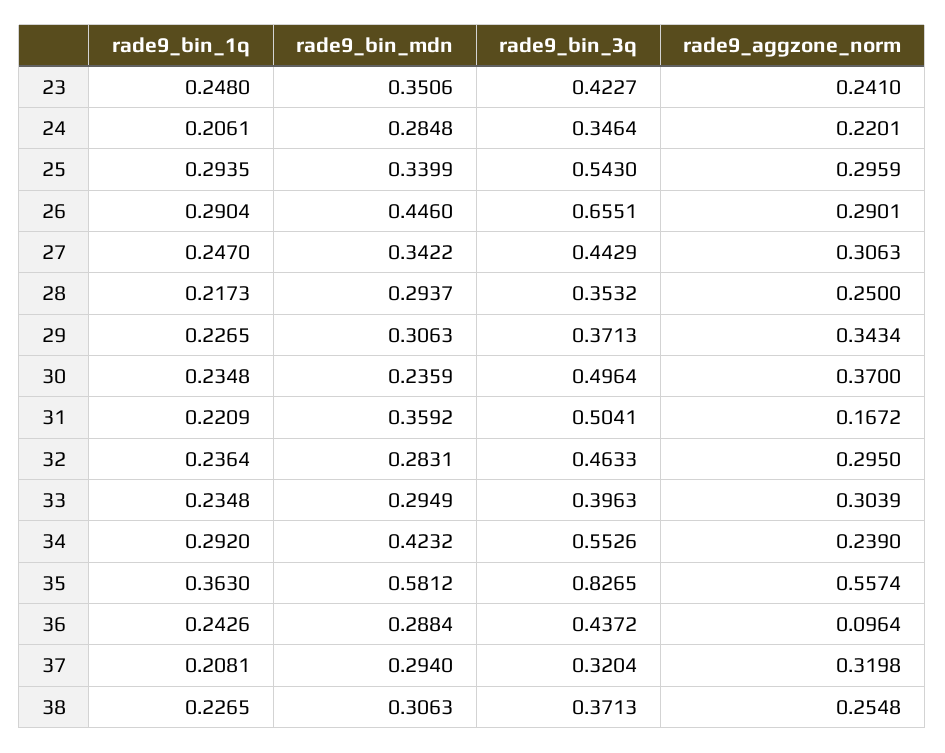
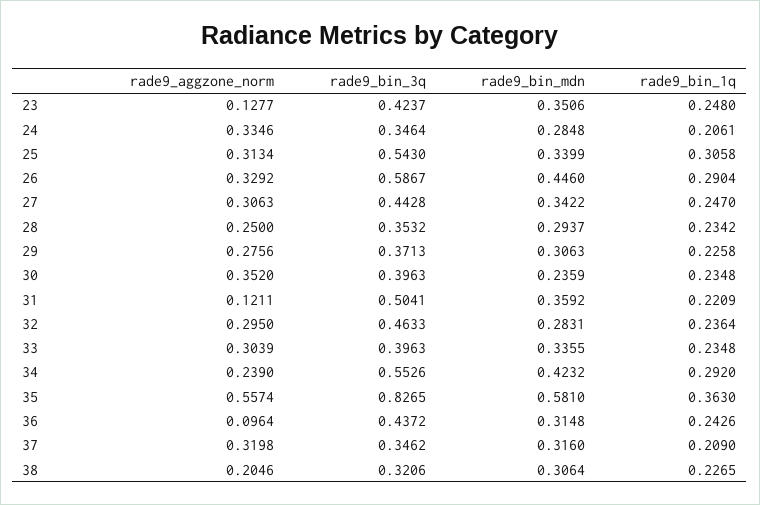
rade9_bin_3q, 23: 0.4227 -> 0.4237
rade9_aggzone_norm, 23: 0.241 -> 0.1277
rade9_aggzone_norm, 24: 0.2201 -> 0.3346
rade9_bin_1q, 25: 0.2935 -> 0.3058
rade9_aggzone_norm, 25: 0.2959 -> 0.3134
rade9_bin_3q, 26: 0.6551 -> 0.5867
rade9_aggzone_norm, 26: 0.2901 -> 0.3292
rade9_bin_3q, 27: 0.4429 -> 0.4428
rade9_bin_1q, 28: 0.2173 -> 0.2342
rade9_bin_1q, 29: 0.2265 -> 0.2258
rade9_aggzone_norm, 29: 0.3434 -> 0.2756
rade9_bin_3q, 30: 0.4964 -> 0.3963
rade9_aggzone_norm, 30: 0.37 -> 0.352
rade9_aggzone_norm, 31: 0.1672 -> 0.1211
rade9_bin_mdn, 33: 0.2949 -> 0.3355
rade9_bin_mdn, 35: 0.5812 -> 0.581
rade9_bin_mdn, 36: 0.2884 -> 0.3148
rade9_bin_1q, 37: 0.2081 -> 0.209
rade9_bin_mdn, 37: 0.294 -> 0.316
rade9_bin_3q, 37: 0.3204 -> 0.3462
rade9_bin_mdn, 38: 0.3063 -> 0.3064
rade9_bin_3q, 38: 0.3713 -> 0.3206
rade9_aggzone_norm, 38: 0.2548 -> 0.2046

